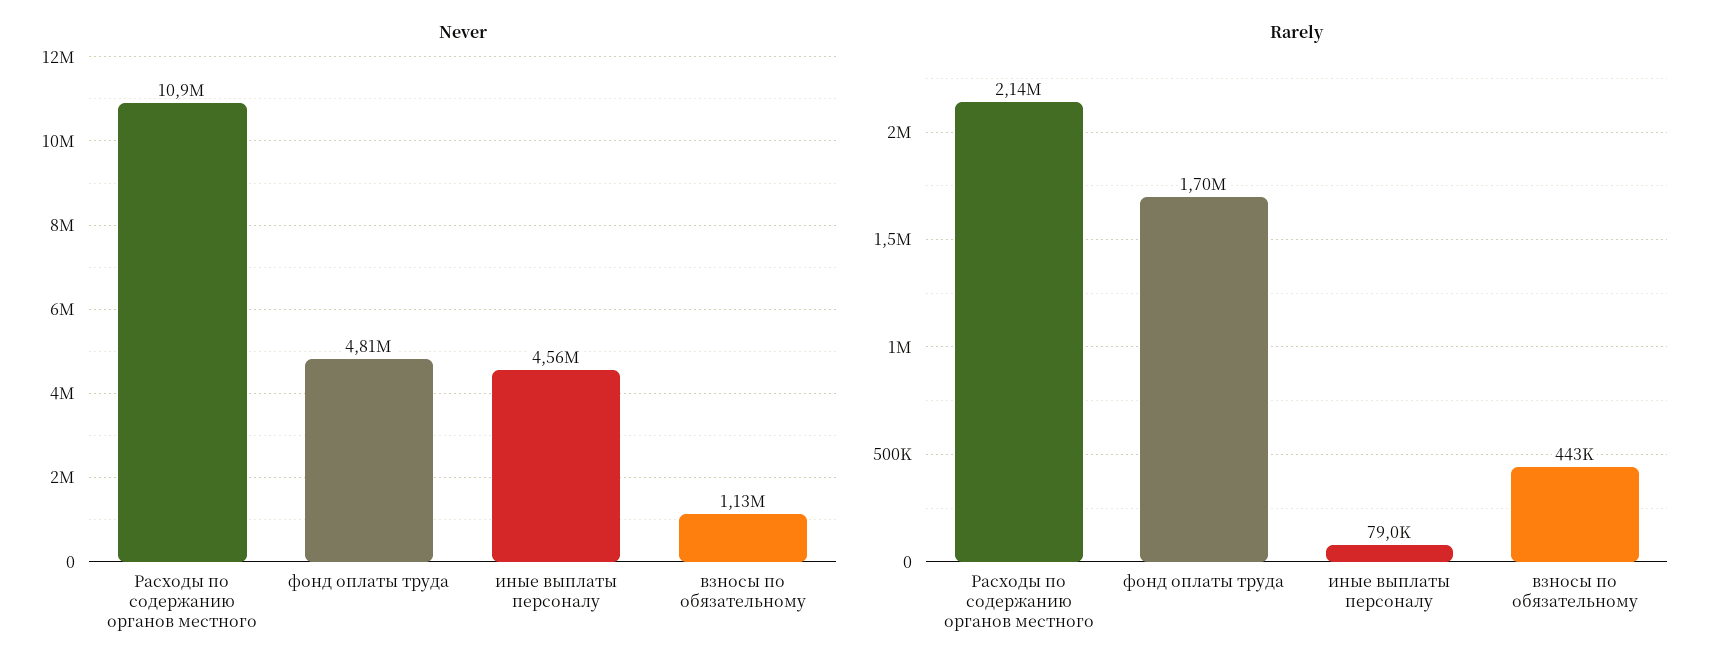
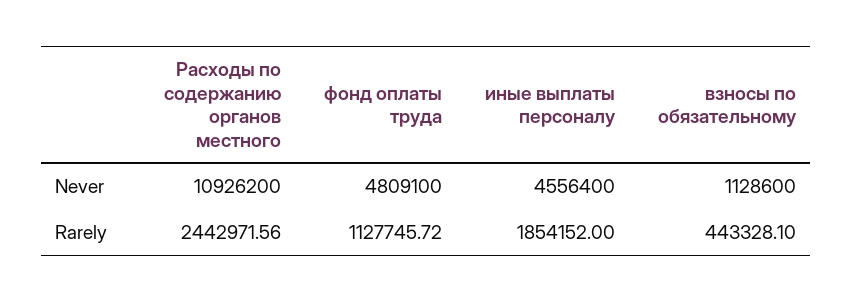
Rarely, Расходы по содержанию органов местного: 2140000 -> 2442971.56
Rarely, фонд оплаты труда: 1700000 -> 1127745.72
Rarely, иные выплаты персоналу: 79000 -> 1854152

